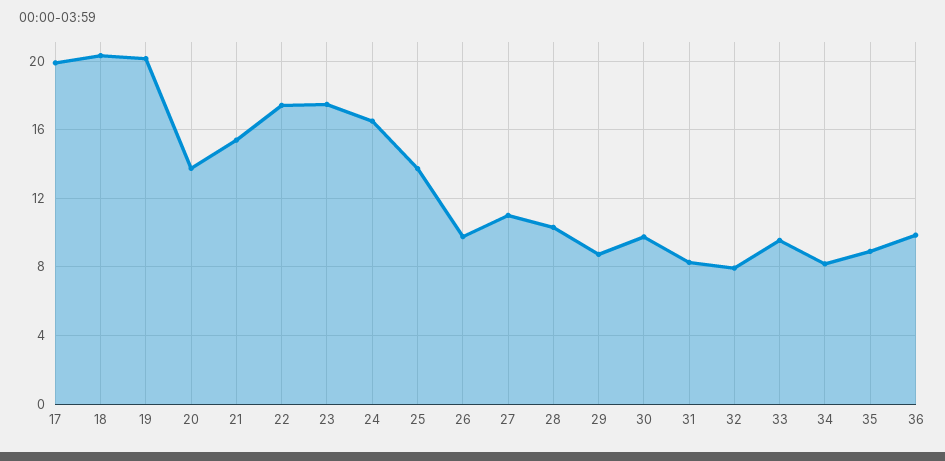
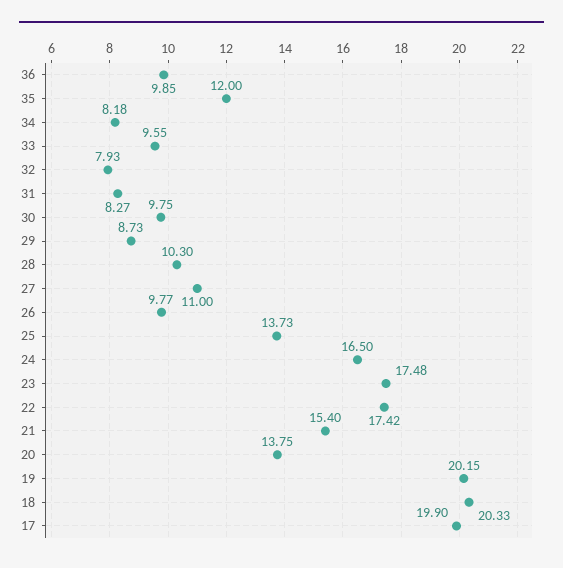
35: 9 -> 12

